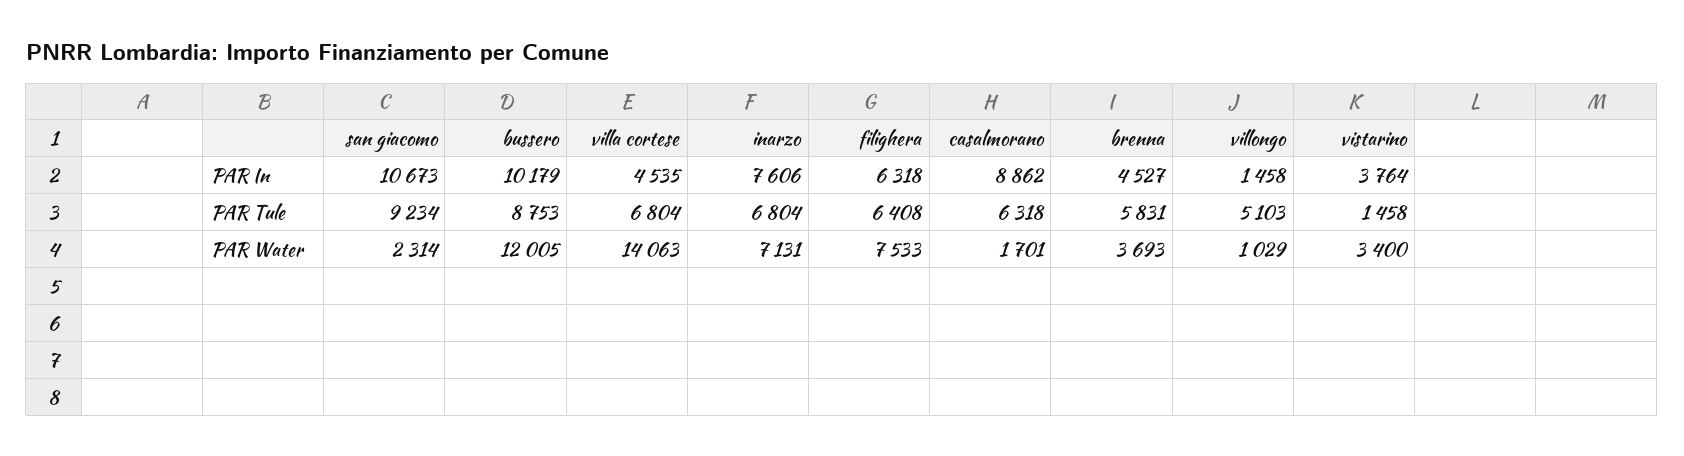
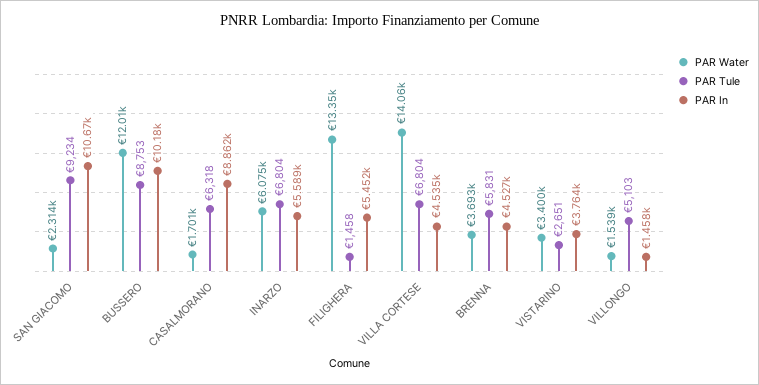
PAR In, inarzo: 7606 -> 5589
PAR In, filighera: 6318 -> 5452
PAR Tule, filighera: 6408 -> 1458
PAR Tule, vistarino: 1458 -> 2651
PAR Water, inarzo: 7131 -> 6075
PAR Water, filighera: 7533 -> 13350
PAR Water, villongo: 1029 -> 1539

